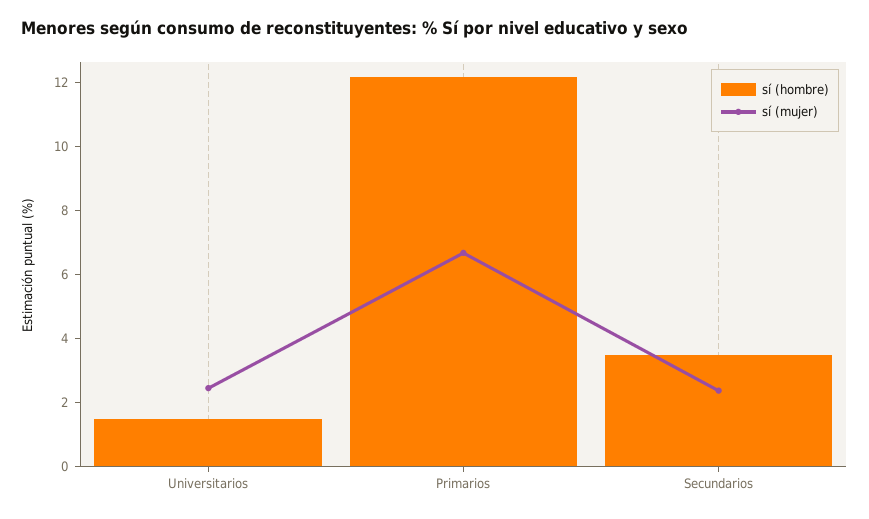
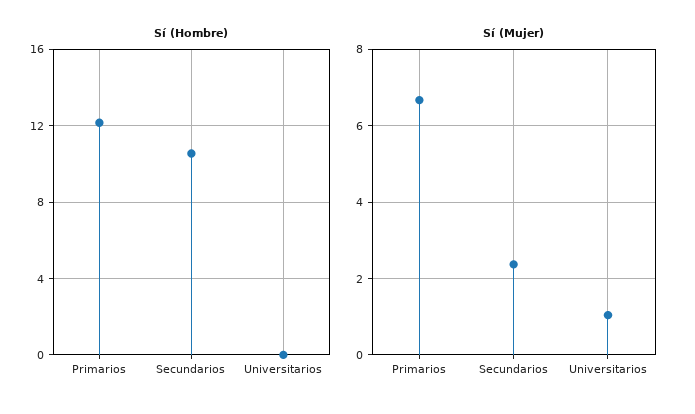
sí (hombre), Universitarios: 1.5 -> 0
sí (mujer), Universitarios: 2.5 -> 1
sí (hombre), Secundarios: 3.5 -> 10.5

